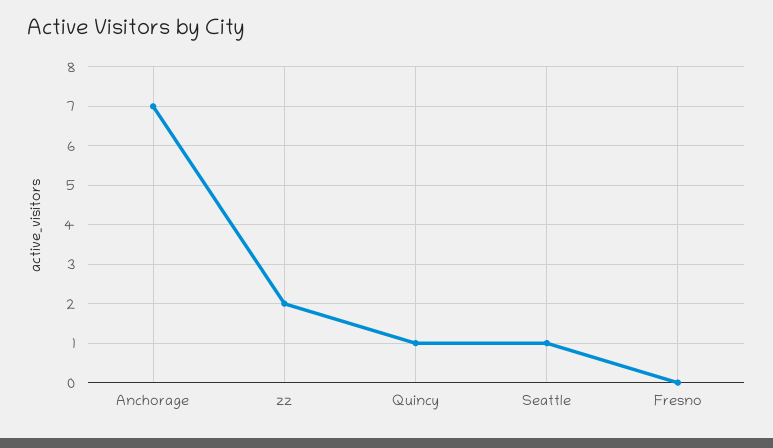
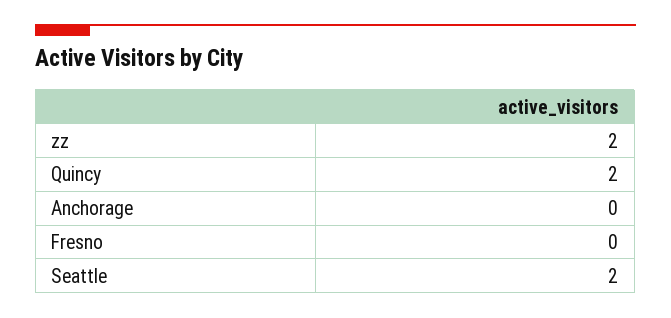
Anchorage: 7 -> 0
Quincy: 1 -> 2
Seattle: 1 -> 2

